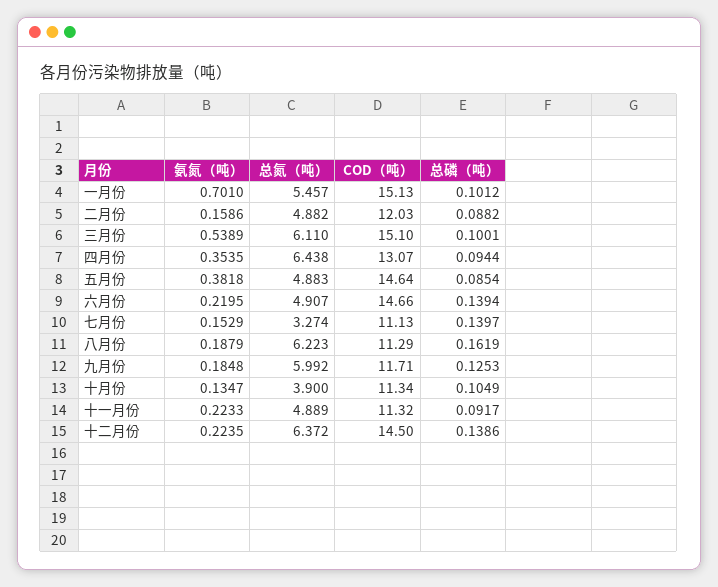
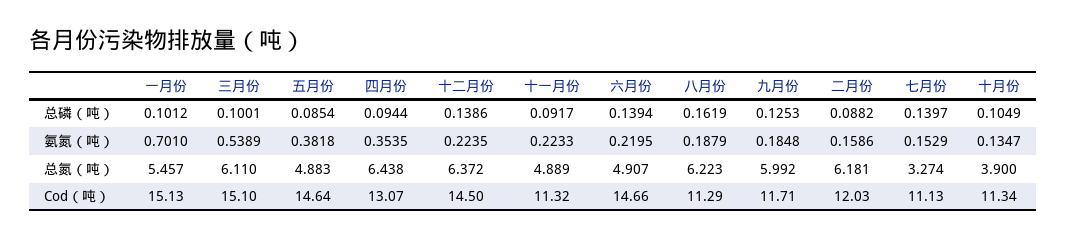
总氮（吨）, 二月份: 4.882 -> 6.181

